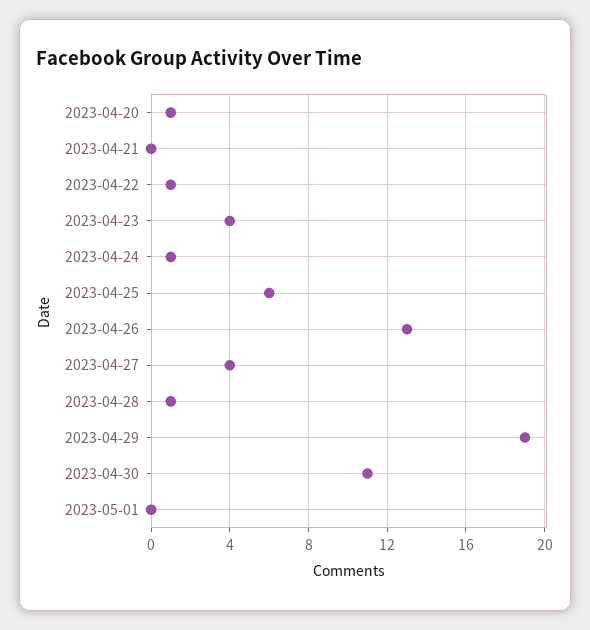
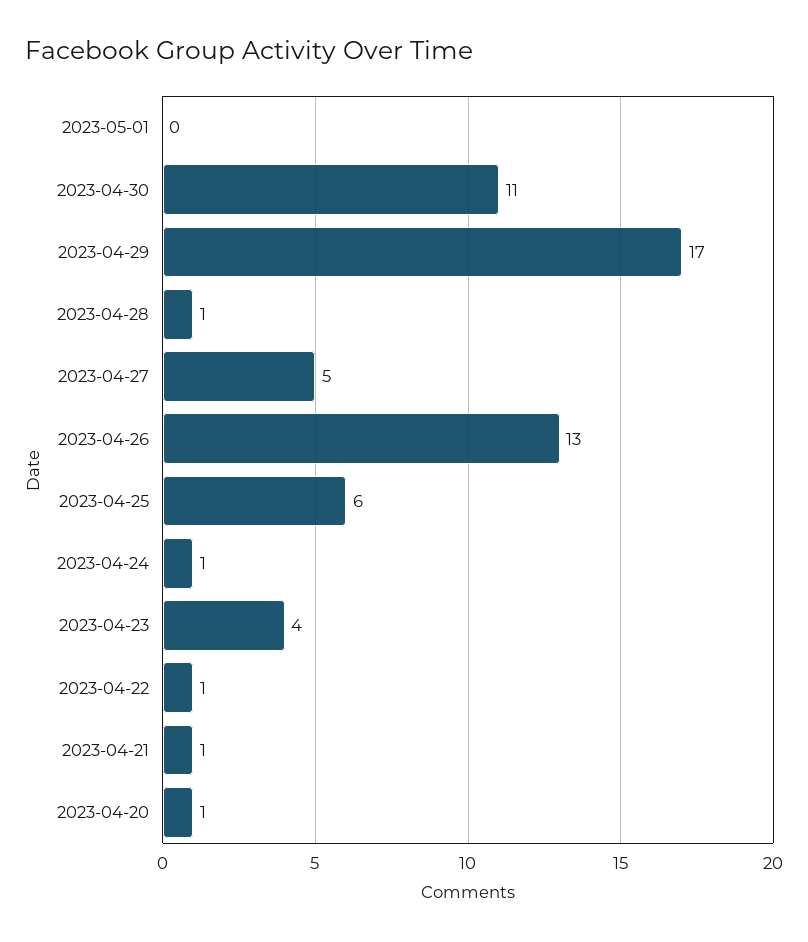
2023-04-21: 0 -> 1
2023-04-27: 4 -> 5
2023-04-29: 19 -> 17

